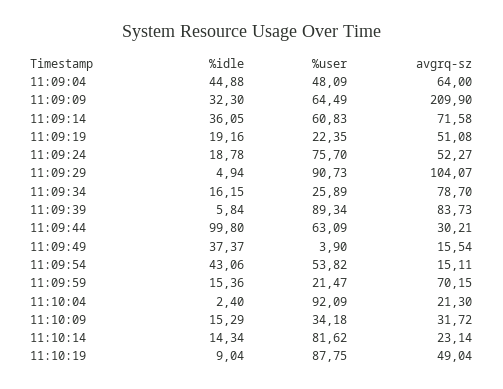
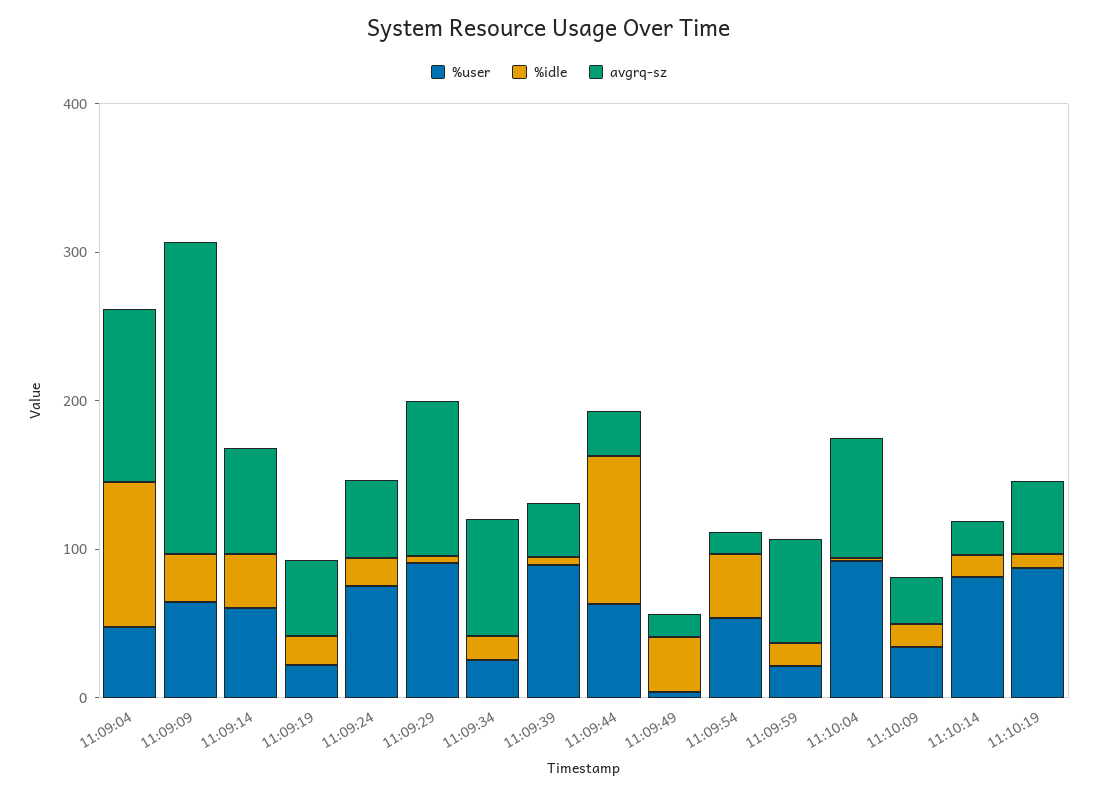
%idle, 11:09:04: 44.88 -> 100
avgrq-sz, 11:09:04: 64 -> 120
avgrq-sz, 11:09:39: 83.73 -> 40
avgrq-sz, 11:10:04: 21.3 -> 80

